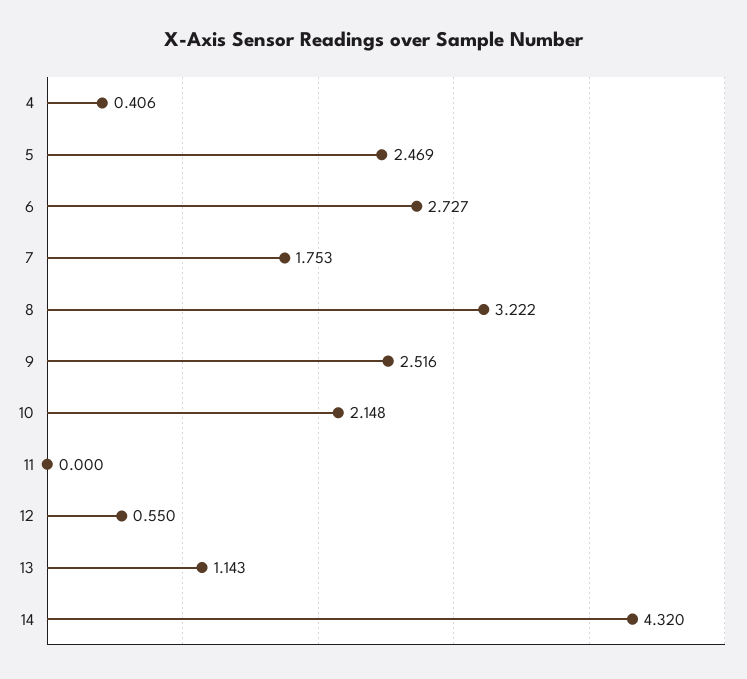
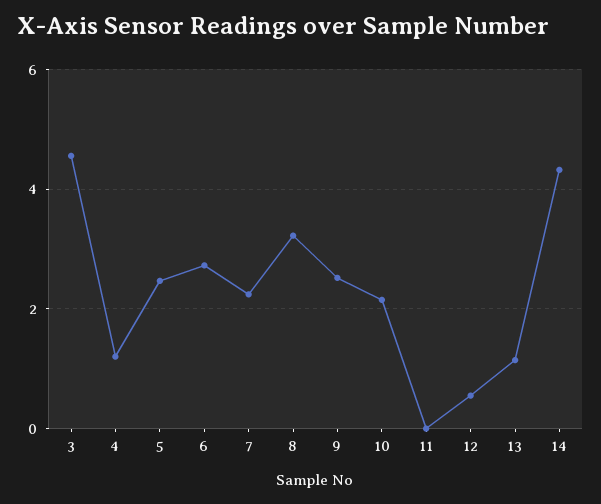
4: 0.406 -> 1.2
7: 1.753 -> 2.2
3: none -> 4.6

